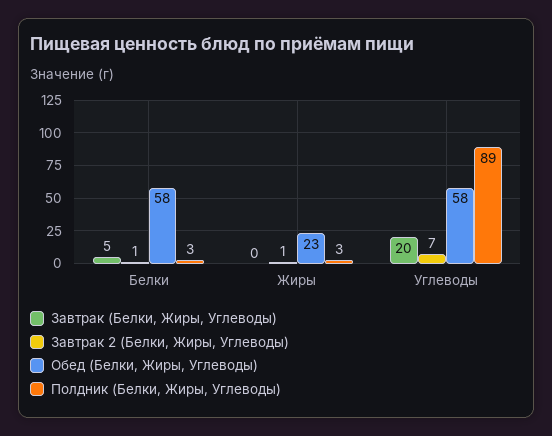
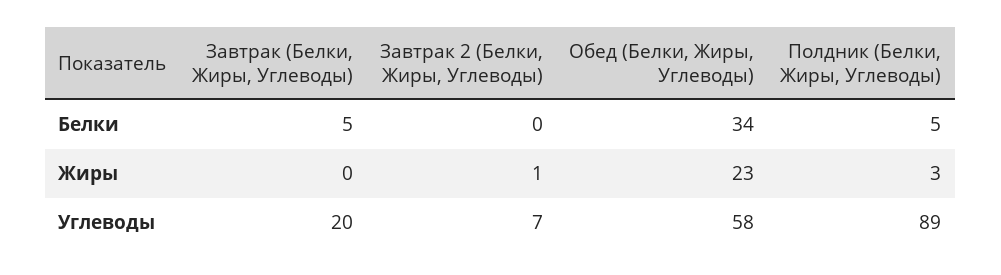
Завтрак 2 (Белки, Жиры, Углеводы), Белки: 1 -> 0
Обед (Белки, Жиры, Углеводы), Белки: 58 -> 34
Полдник (Белки, Жиры, Углеводы), Белки: 3 -> 5

